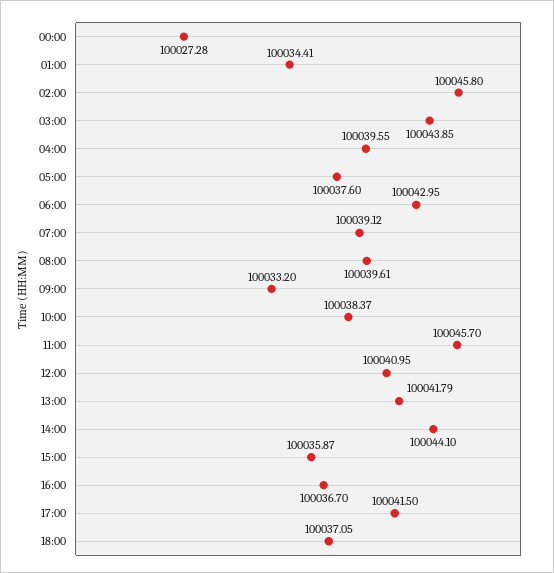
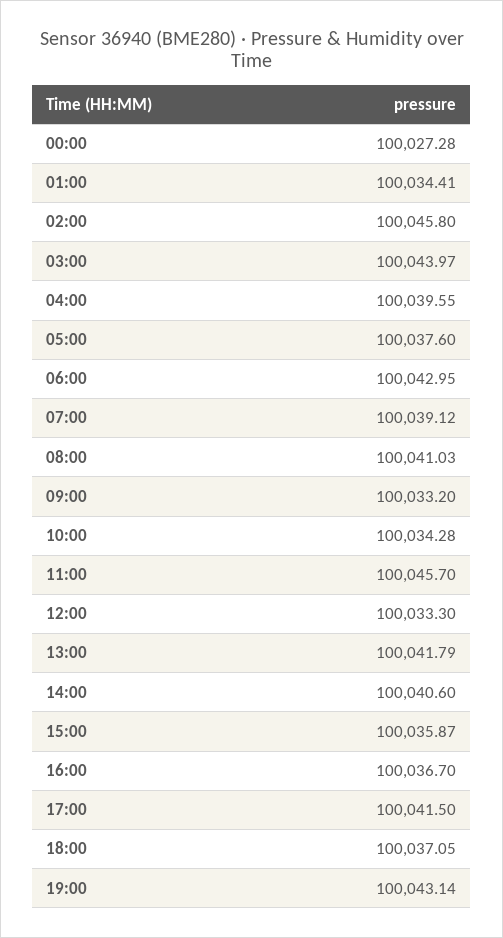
03:00: 100043.85 -> 100043.97
08:00: 100039.61 -> 100041.03
10:00: 100038.37 -> 100034.28
12:00: 100040.95 -> 100033.3
14:00: 100044.1 -> 100040.6
19:00: none -> 100043.14

